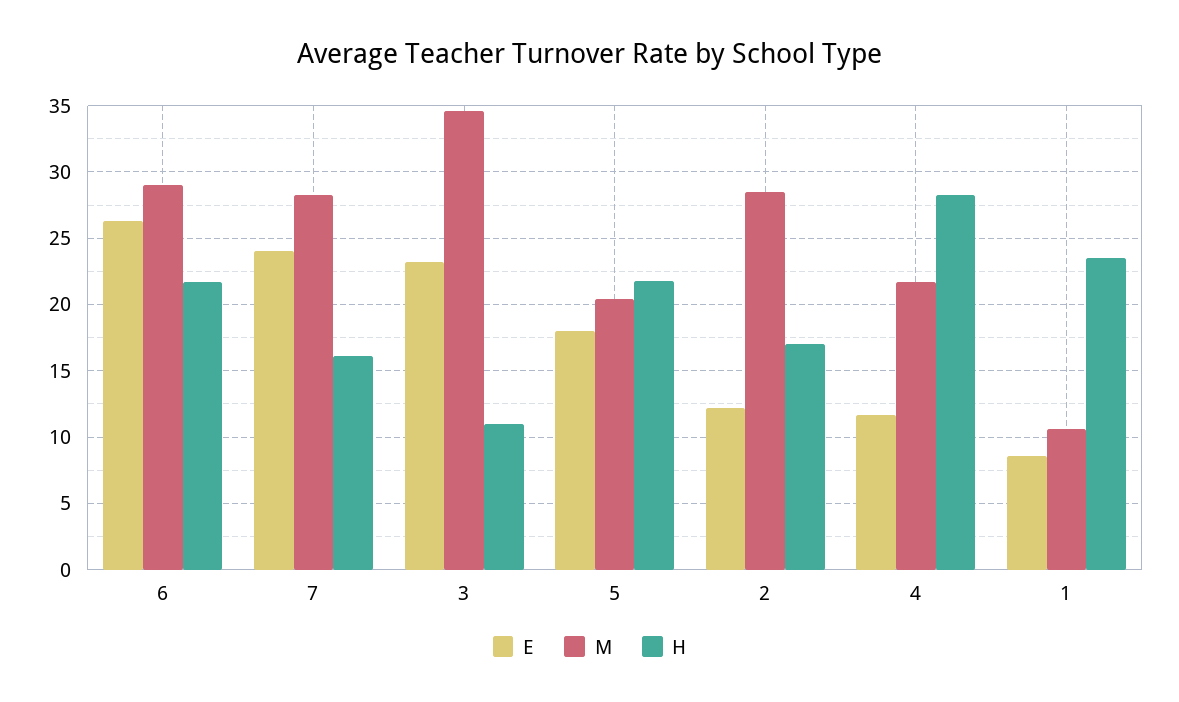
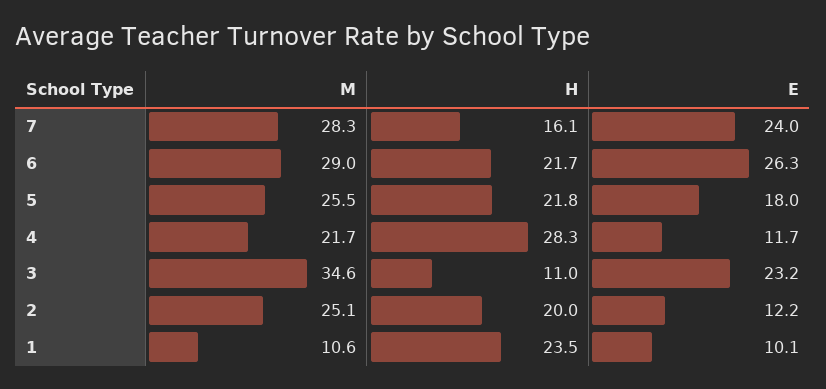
M, 5: 20.5 -> 25.5
M, 2: 28.5 -> 25.1
H, 2: 17 -> 20
E, 1: 8.5 -> 10.1

